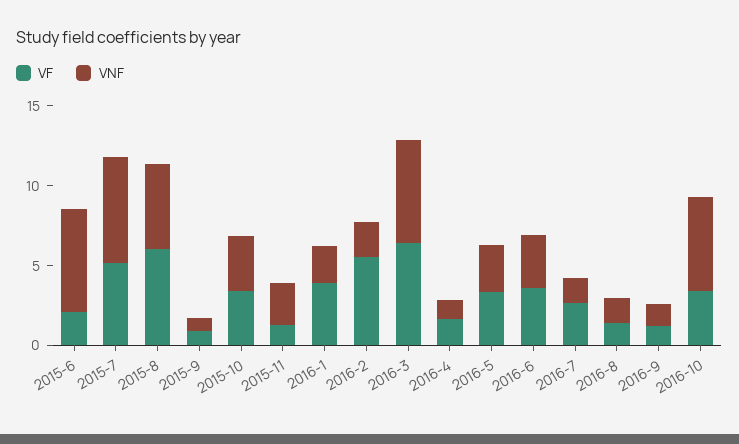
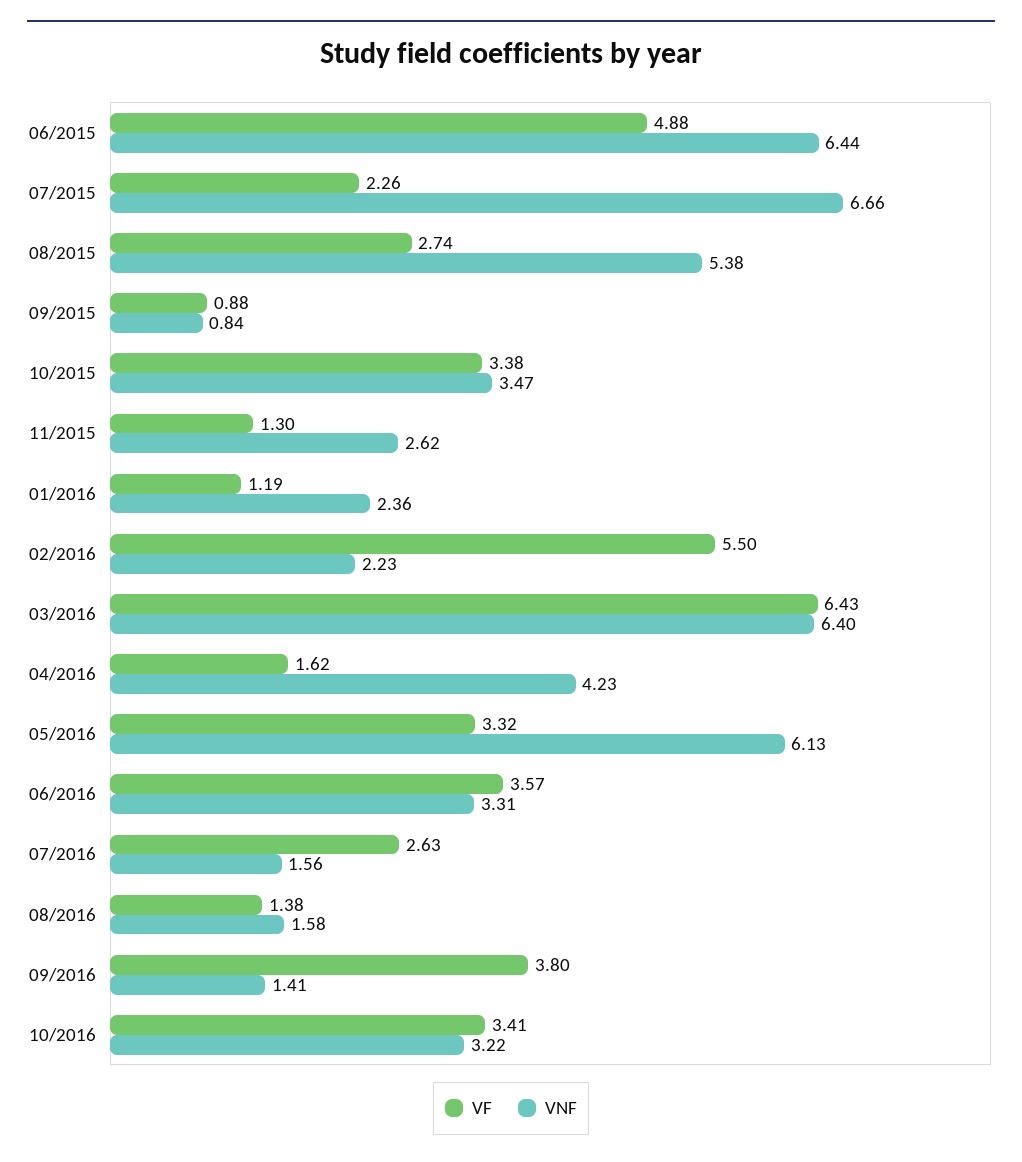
VF, 2015-6: 2 -> 4.88
VF, 2015-7: 5 -> 2.26
VF, 2015-8: 6 -> 2.74
VF, 2016-1: 4 -> 1.19
VNF, 2016-4: 1 -> 4.23
VNF, 2016-5: 3 -> 6.13
VF, 2016-9: 1 -> 3.8
VNF, 2016-10: 6 -> 3.22

